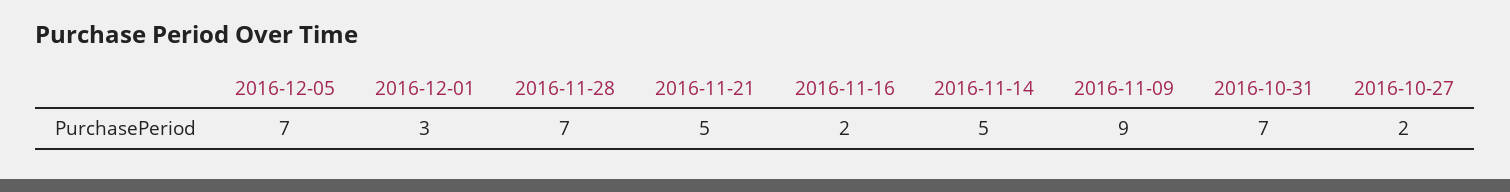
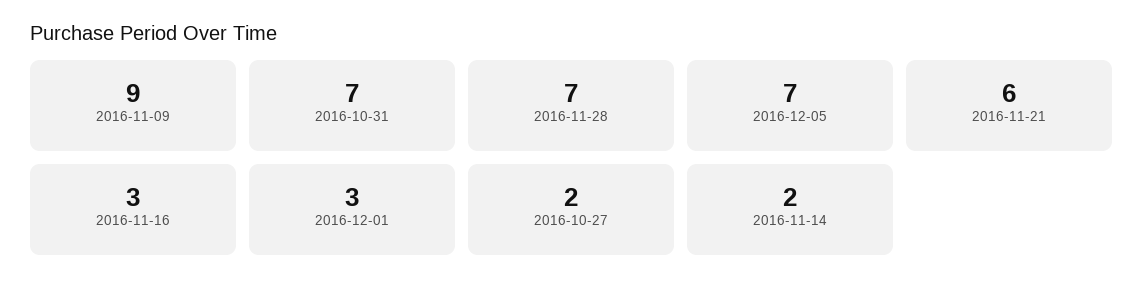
2016-11-21: 5 -> 6
2016-11-16: 2 -> 3
2016-11-14: 5 -> 2

